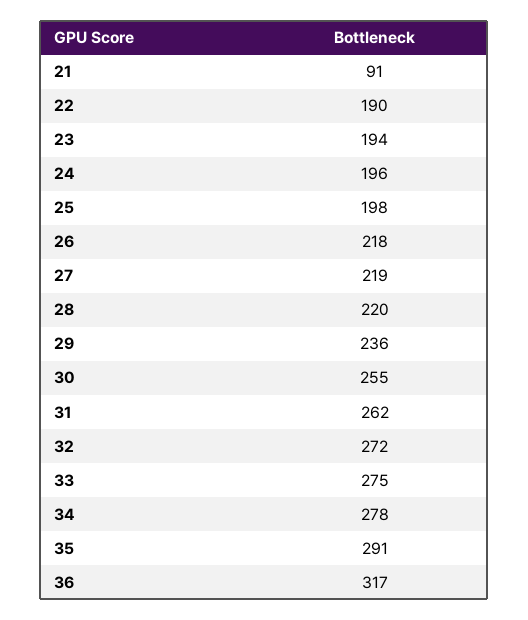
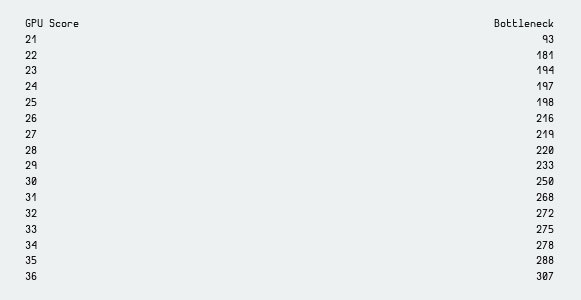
21: 91 -> 93
22: 190 -> 181
24: 196 -> 197
26: 218 -> 216
29: 236 -> 233
30: 255 -> 250
31: 262 -> 268
35: 291 -> 288
36: 317 -> 307

